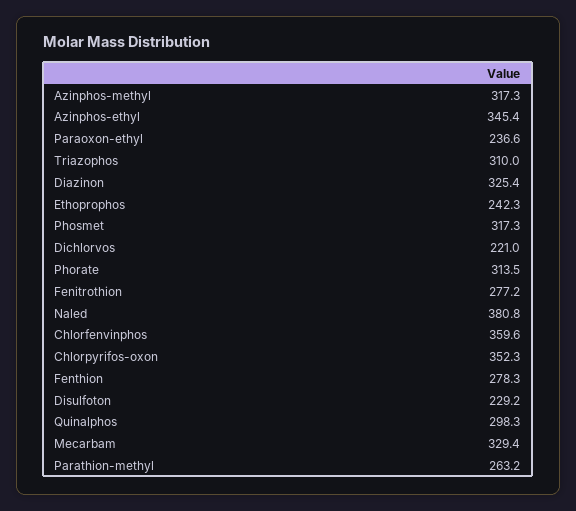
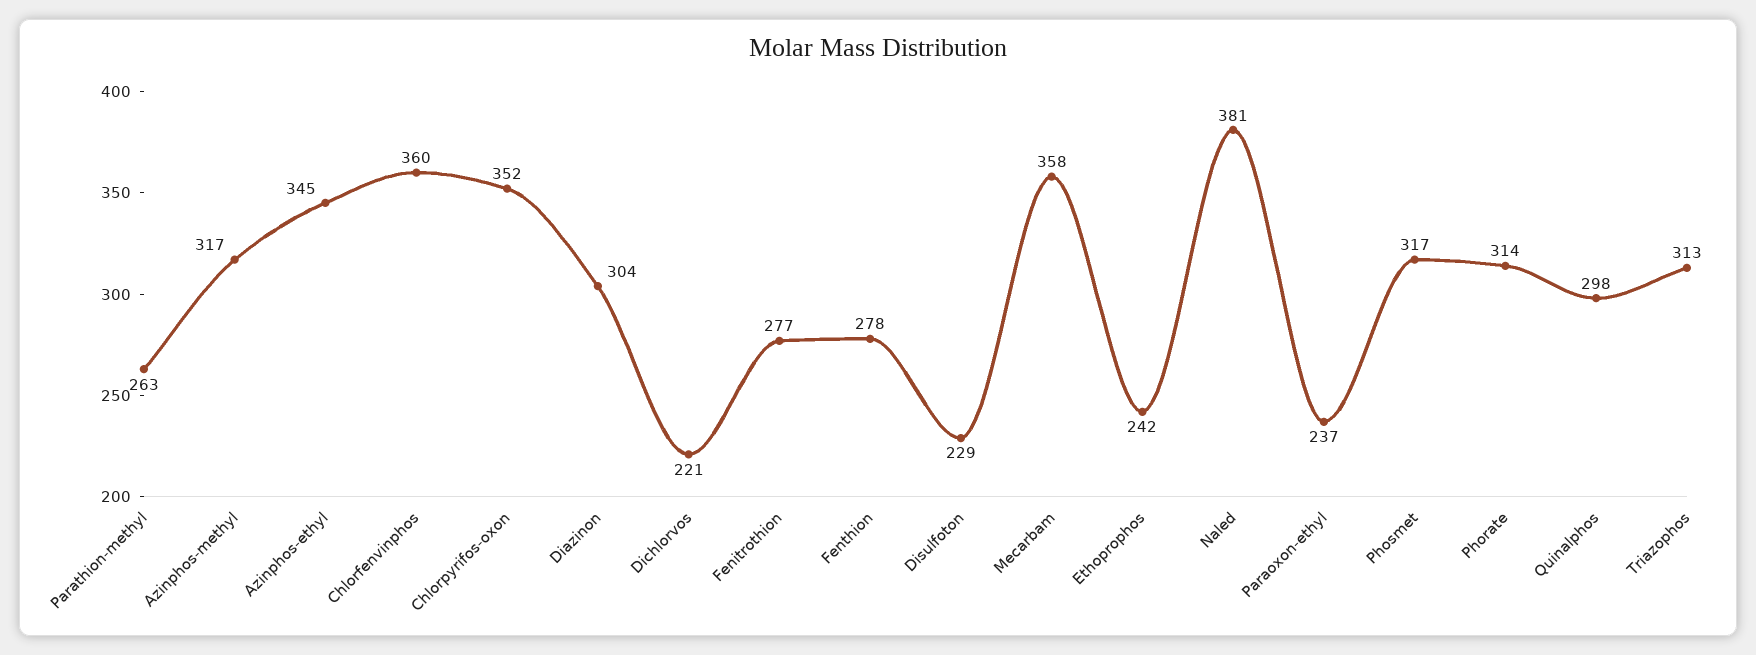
Triazophos: 310 -> 313
Diazinon: 325.4 -> 304
Mecarbam: 329.4 -> 358

